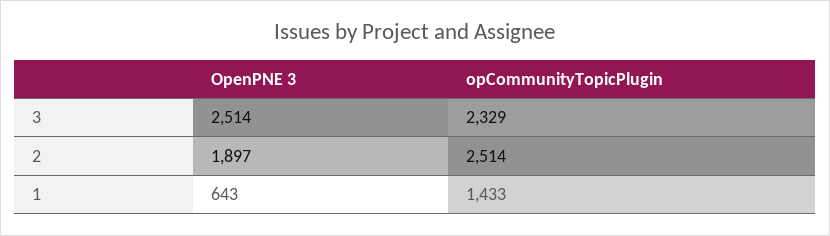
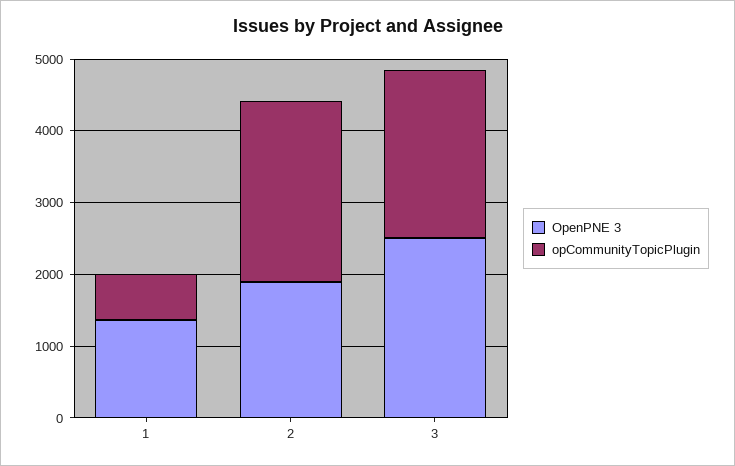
OpenPNE 3, 1: 643 -> 1400
opCommunityTopicPlugin, 1: 1433 -> 600

